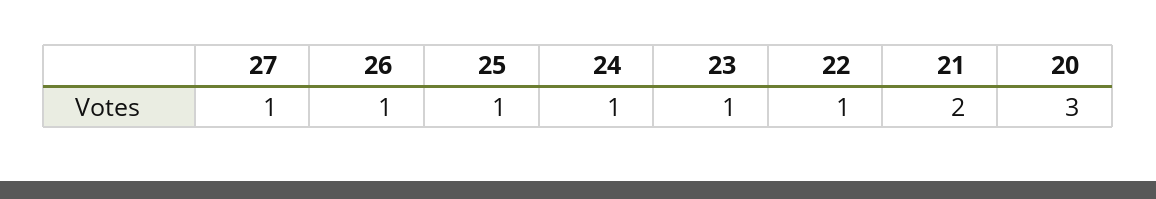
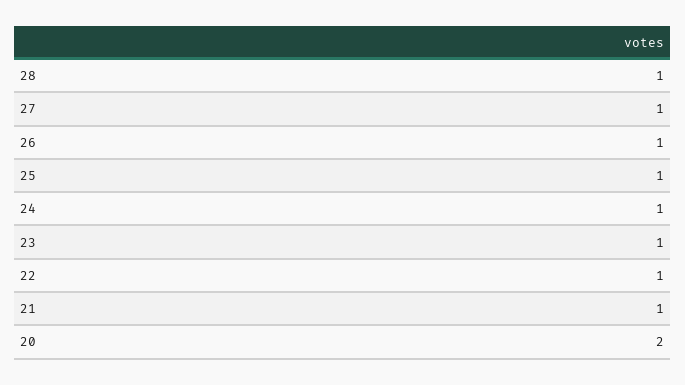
21: 2 -> 1
20: 3 -> 2
28: none -> 1

